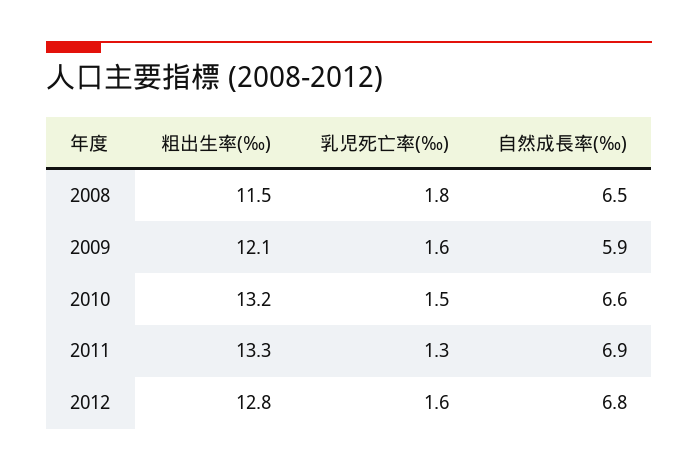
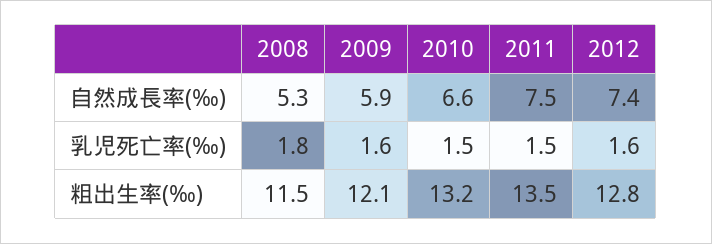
自然成長率(‰), 2008: 6.5 -> 5.3
粗出生率(‰), 2011: 13.3 -> 13.5
乳児死亡率(‰), 2011: 1.3 -> 1.5
自然成長率(‰), 2011: 6.9 -> 7.5
自然成長率(‰), 2012: 6.8 -> 7.4

